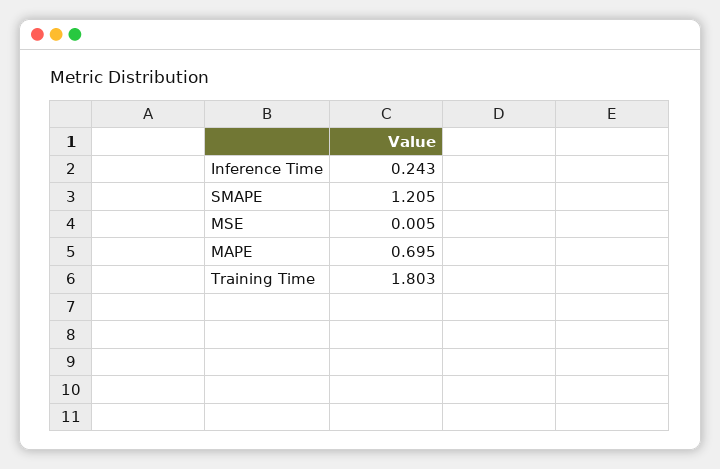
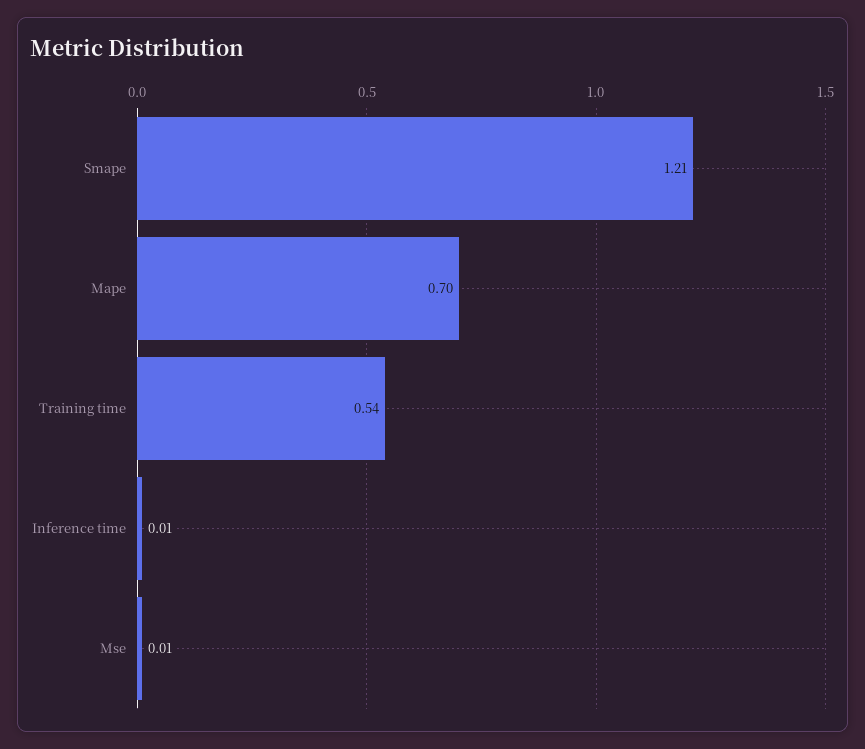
Inference Time: 0.243 -> 0.01
Training Time: 1.803 -> 0.54

